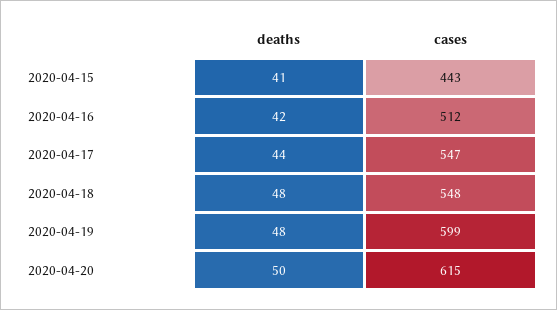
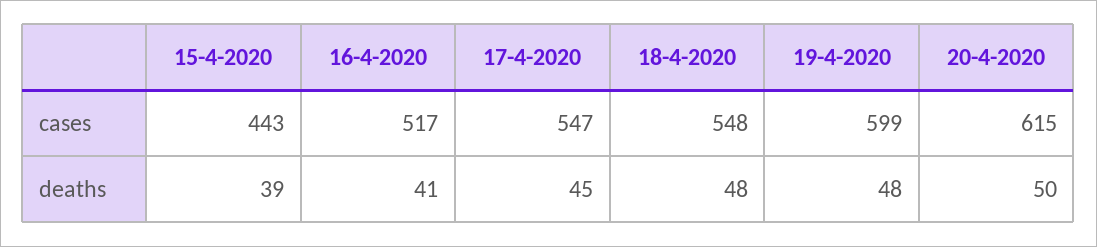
deaths, 2020-04-15: 41 -> 39
deaths, 2020-04-16: 42 -> 41
cases, 2020-04-16: 512 -> 517
deaths, 2020-04-17: 44 -> 45

